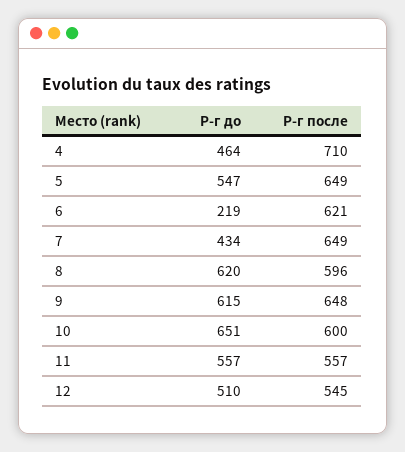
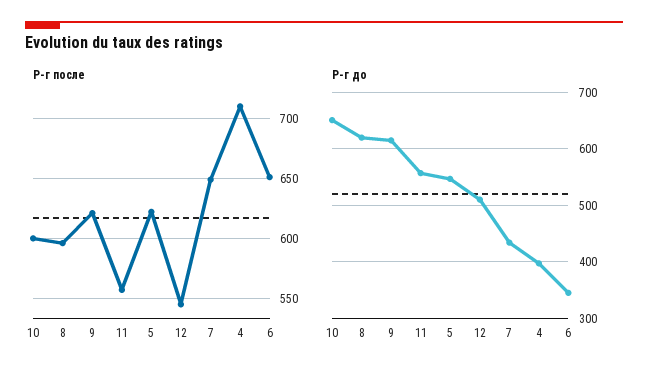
Р-г до, 4: 464 -> 400
Р-г после, 5: 649 -> 620
Р-г до, 6: 219 -> 340
Р-г после, 6: 621 -> 650
Р-г после, 9: 648 -> 620

